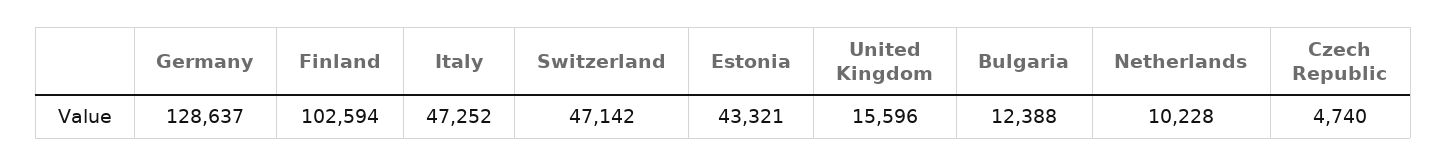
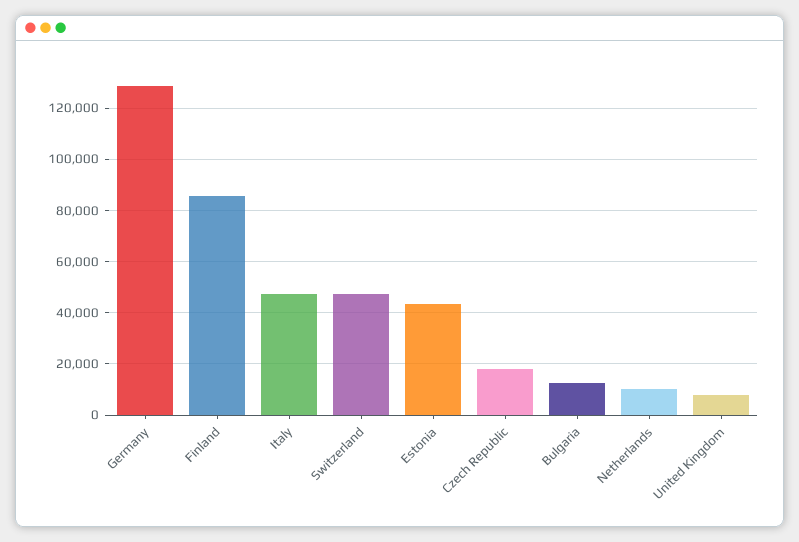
Finland: 102594 -> 85000
United Kingdom: 15596 -> 7500
Czech Republic: 4740 -> 17500

